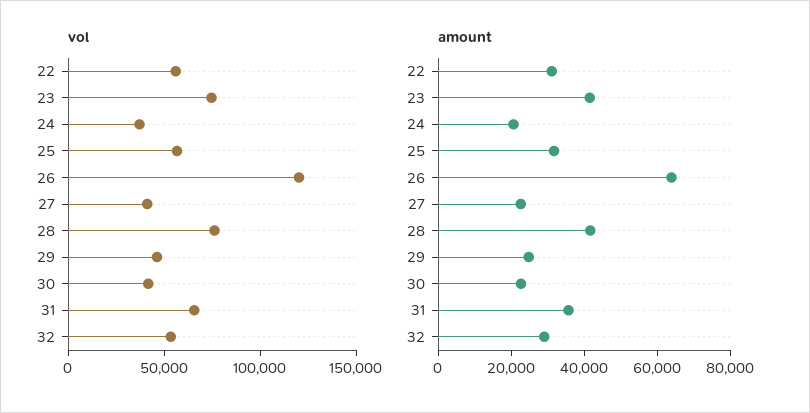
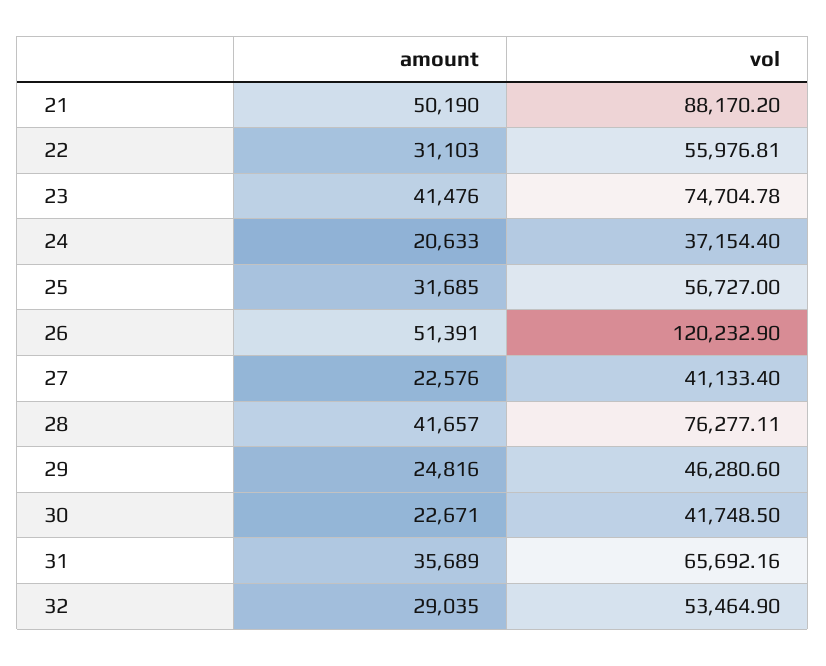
amount, 26: 65000 -> 51391
amount, 21: none -> 50190
vol, 21: none -> 88170.2

